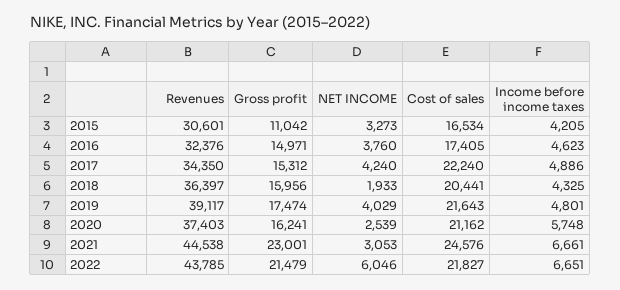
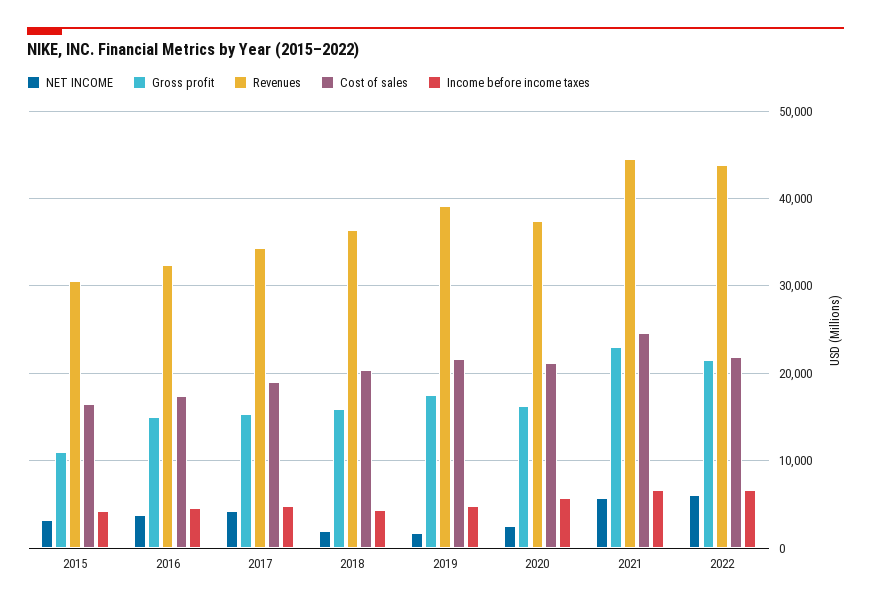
Cost of sales, 2017: 22240 -> 19000
NET INCOME, 2019: 4029 -> 2000
NET INCOME, 2021: 3053 -> 6000

